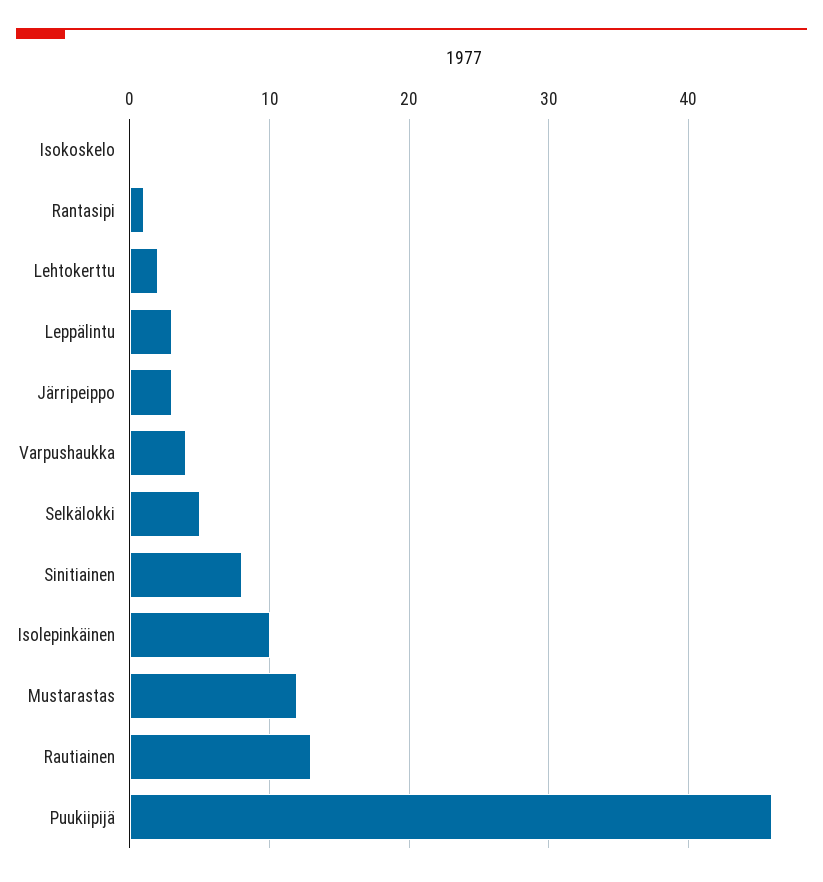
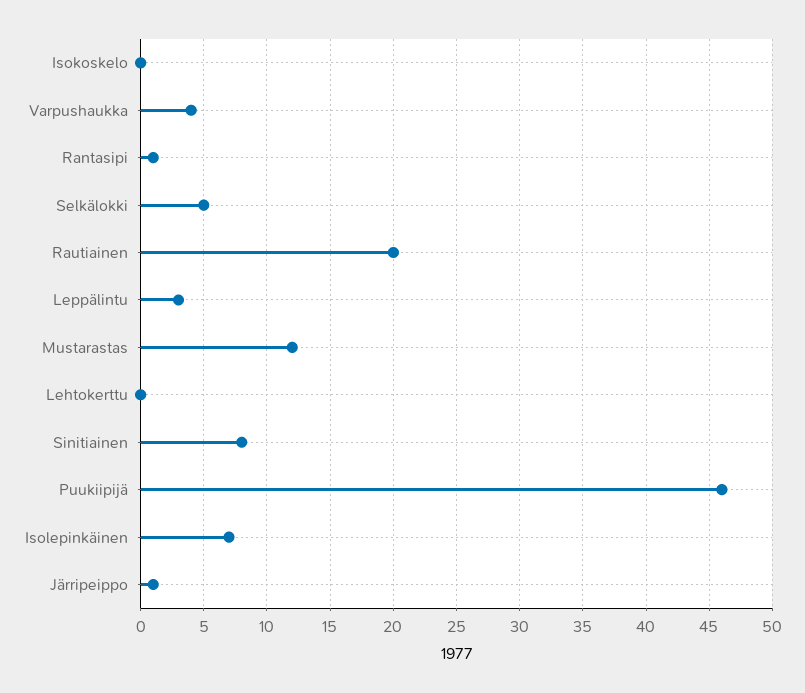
Lehtokerttu: 2 -> 0
Järripeippo: 3 -> 1
Isolepinkäinen: 10 -> 7
Rautiainen: 13 -> 20

